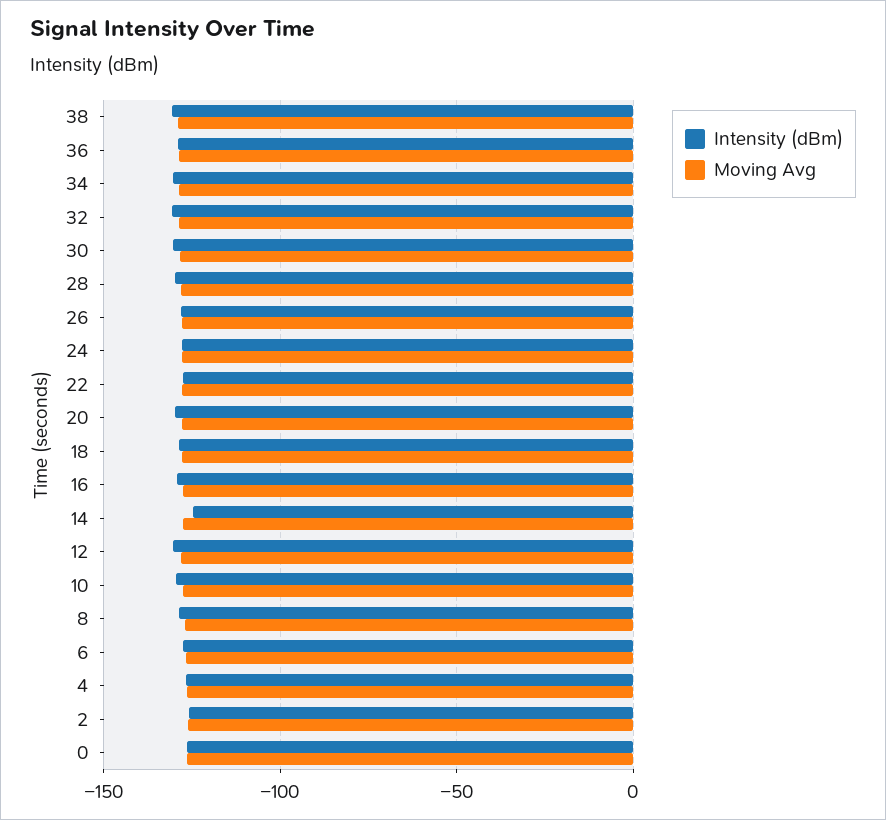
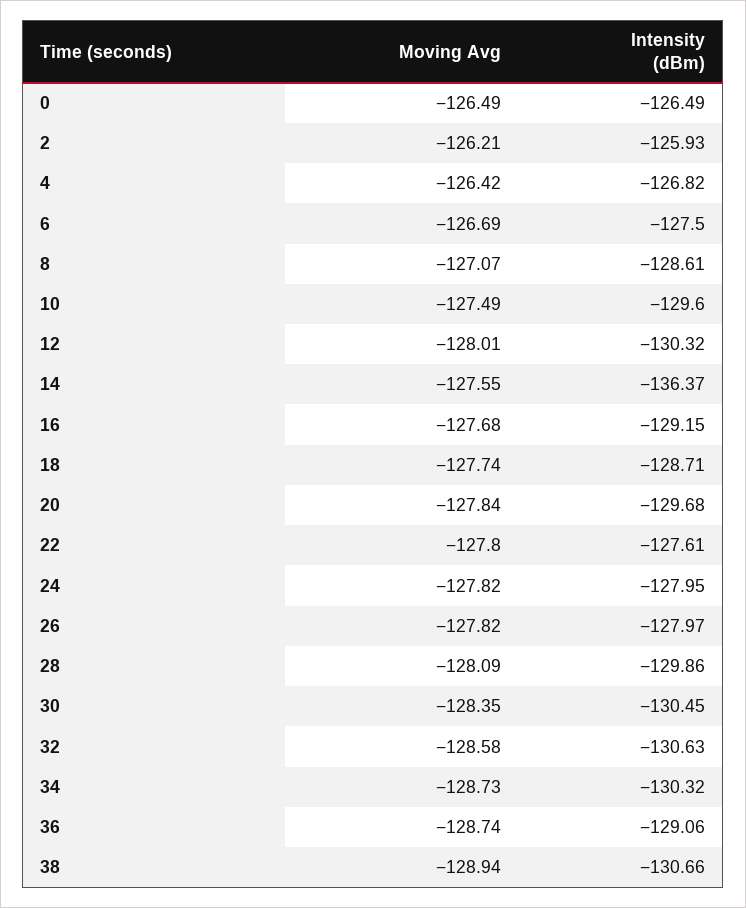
Intensity (dBm), 14: -125 -> -136.37

